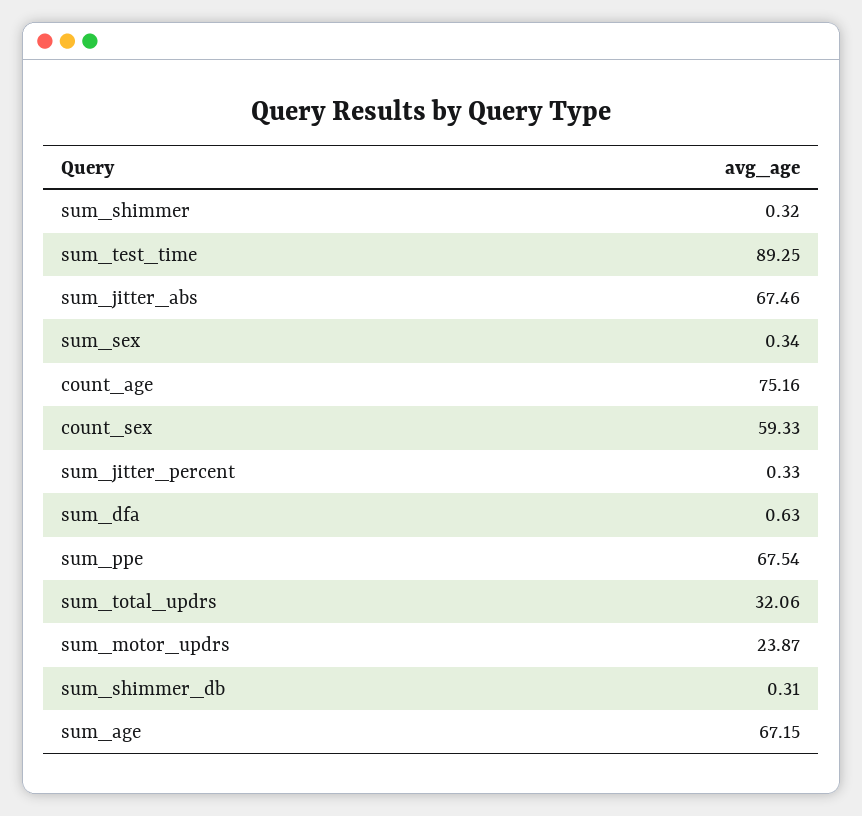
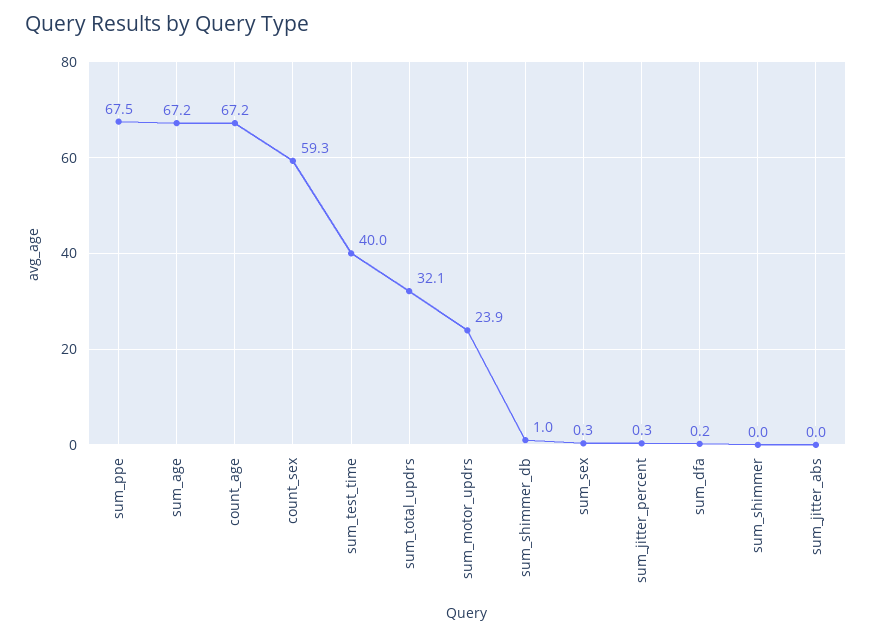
sum_shimmer: 0.32 -> 0
sum_test_time: 89.25 -> 40
sum_jitter_abs: 67.46 -> 0
count_age: 75.16 -> 67.2
sum_dfa: 0.63 -> 0.2
sum_shimmer_db: 0.31 -> 1

